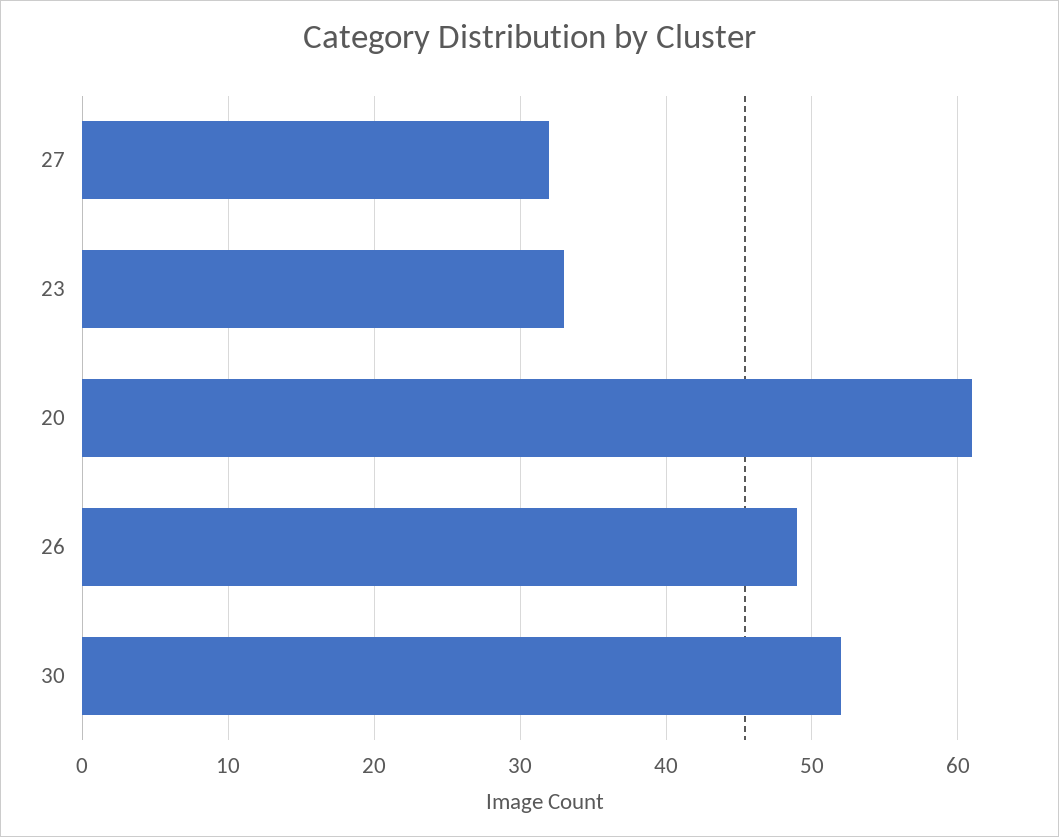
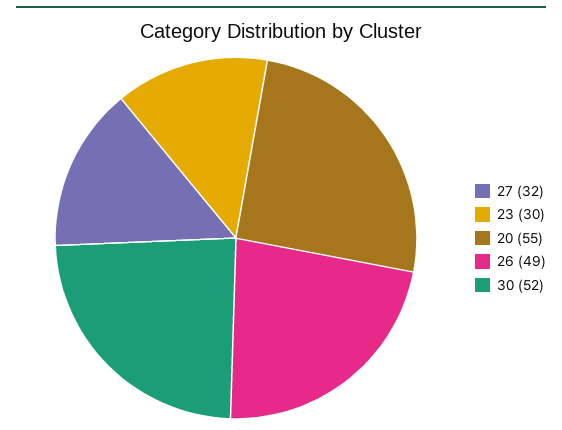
23: 33 -> 30
20: 61 -> 55

